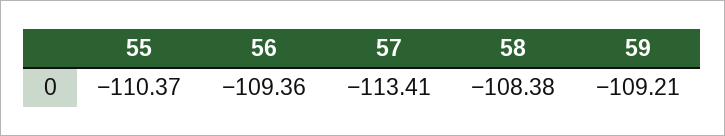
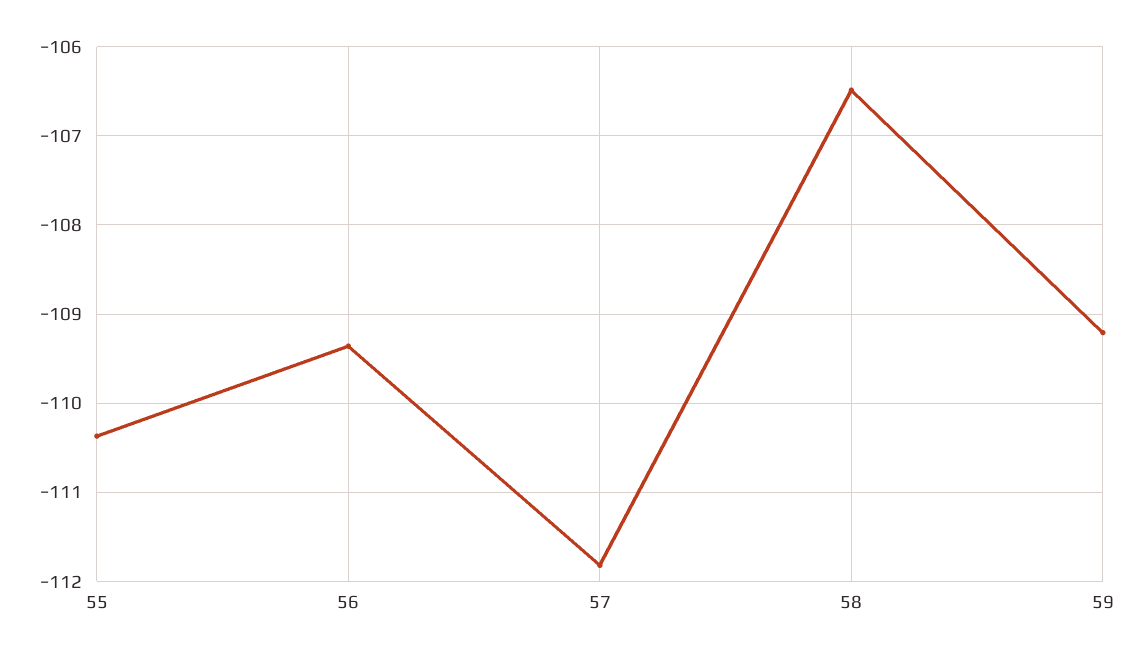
57: -113.41 -> -111.8
58: -108.38 -> -106.5

